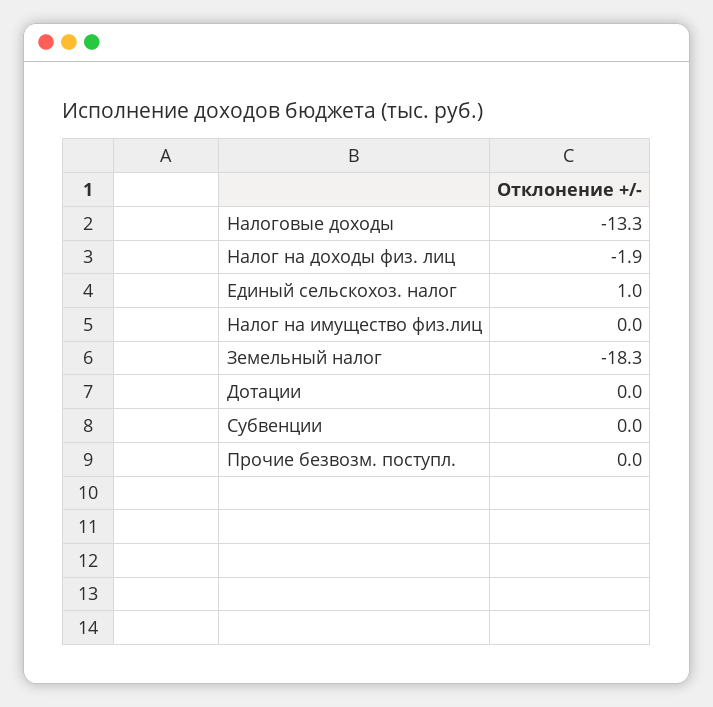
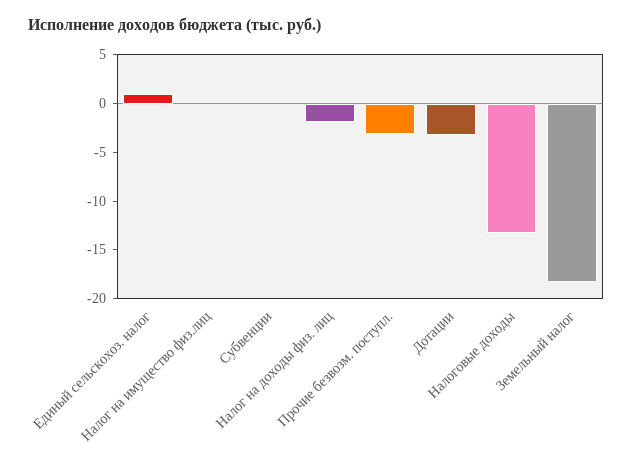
Дотации: 0 -> -3
Прочие безвозм. поступл.: 0 -> -3

